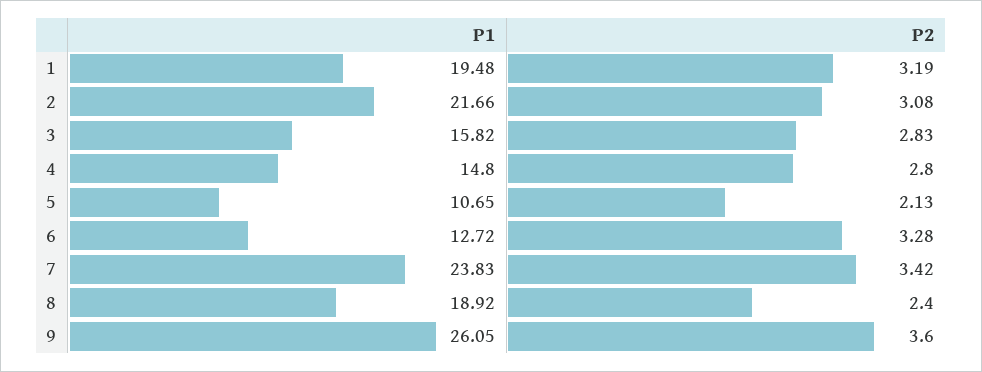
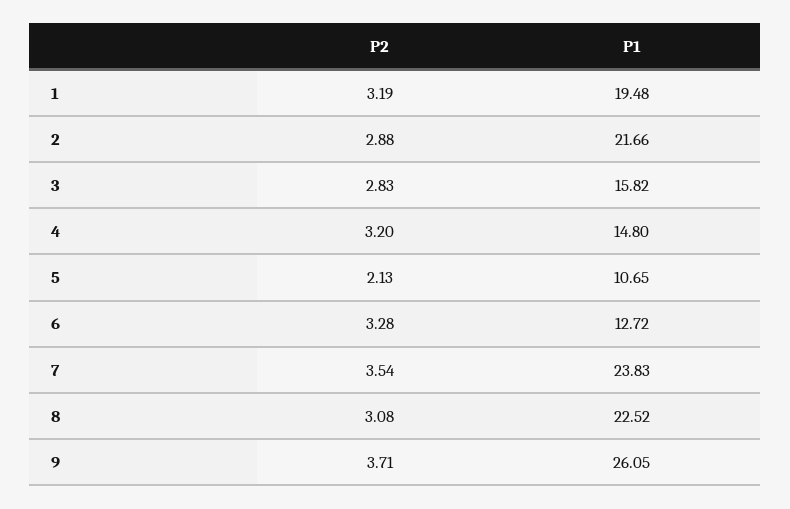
P2, 2: 3.08 -> 2.88
P2, 4: 2.8 -> 3.2
P2, 7: 3.42 -> 3.54
P1, 8: 18.92 -> 22.52
P2, 8: 2.4 -> 3.08
P2, 9: 3.6 -> 3.71

